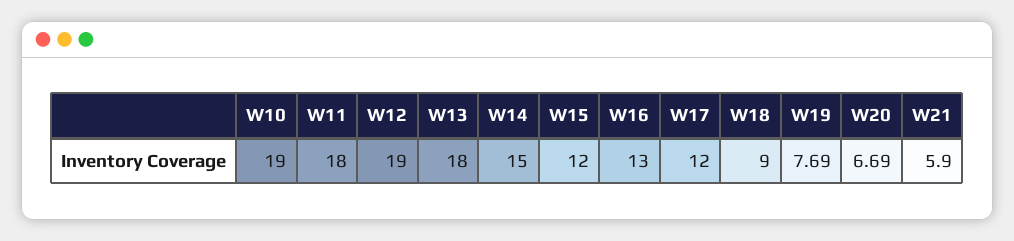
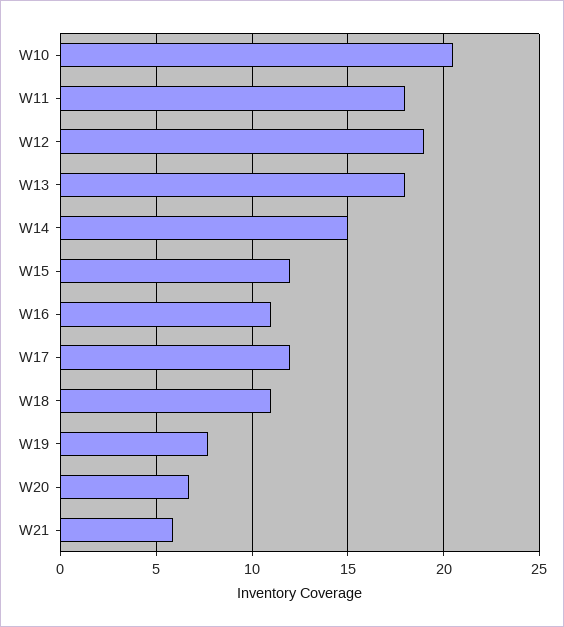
W10: 19 -> 20.5
W16: 13 -> 11
W18: 9 -> 11

